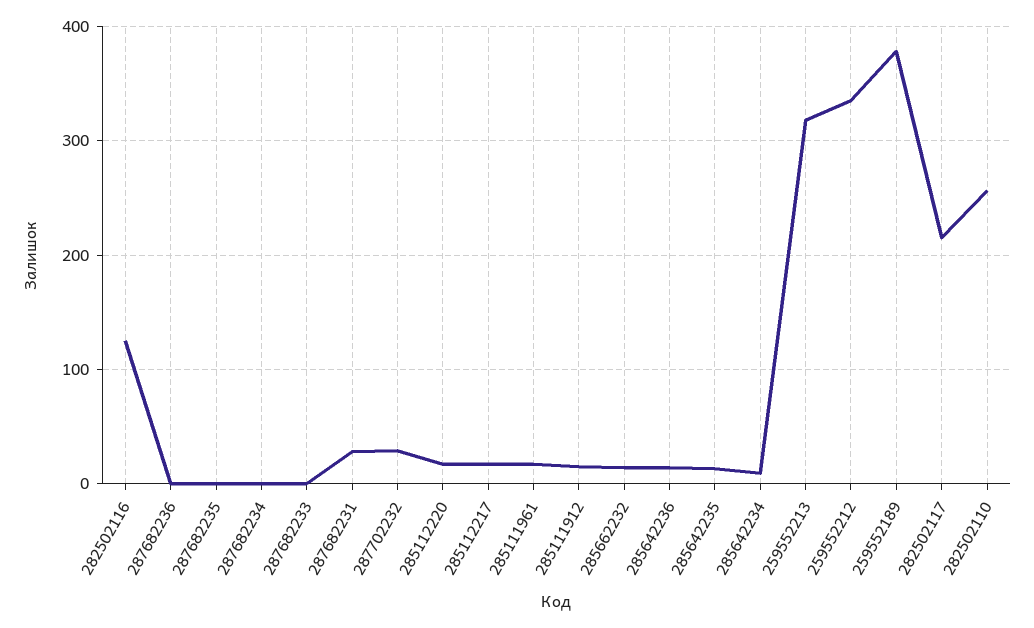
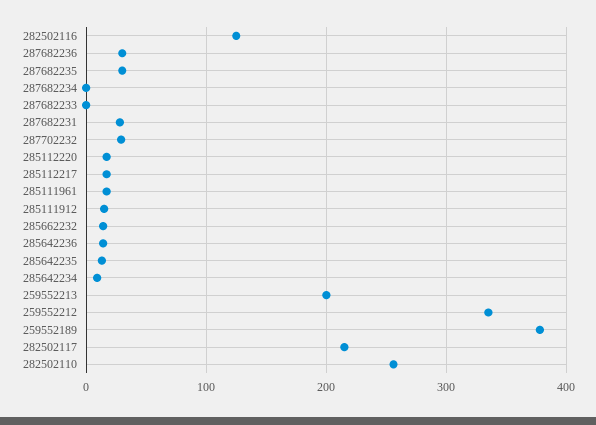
287682236: 0 -> 30
287682235: 0 -> 30
259552213: 320 -> 200

